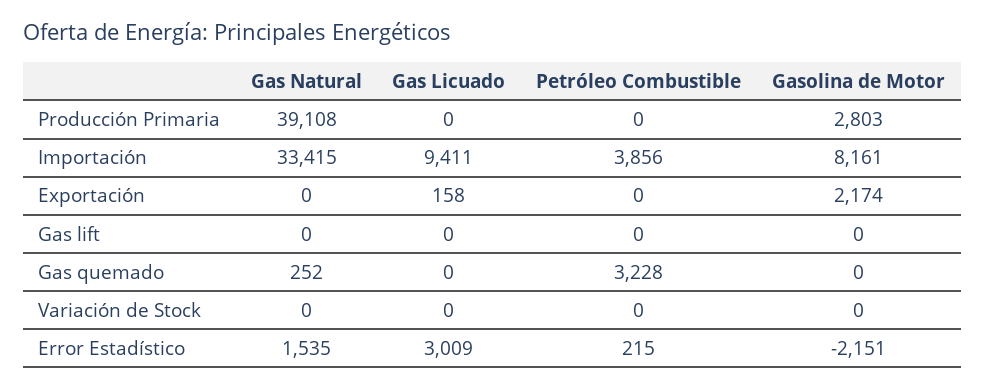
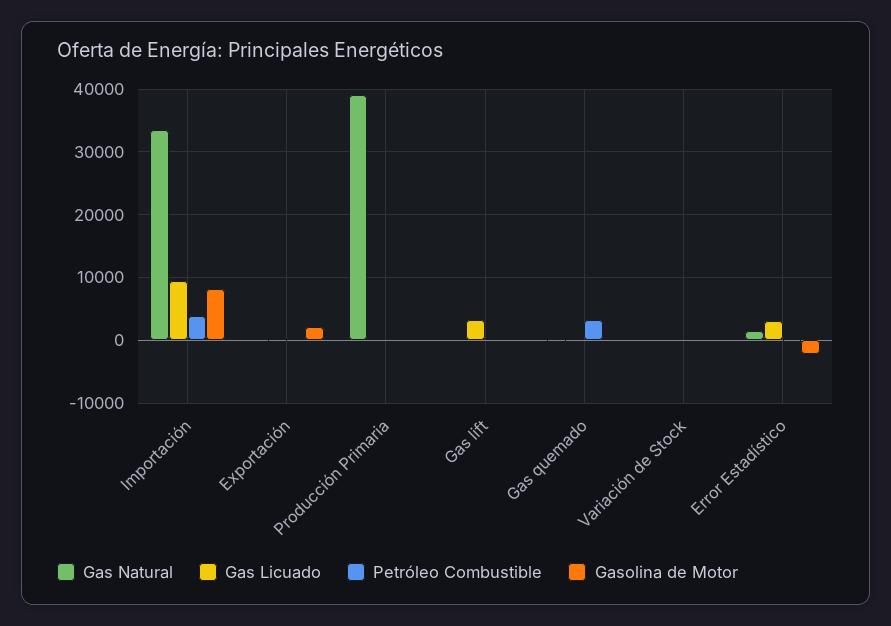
Gasolina de Motor, Producción Primaria: 2803 -> 0
Gas Licuado, Gas lift: 0 -> 3000

